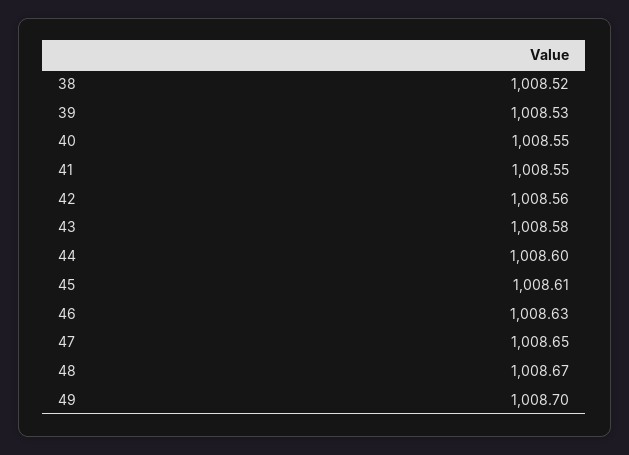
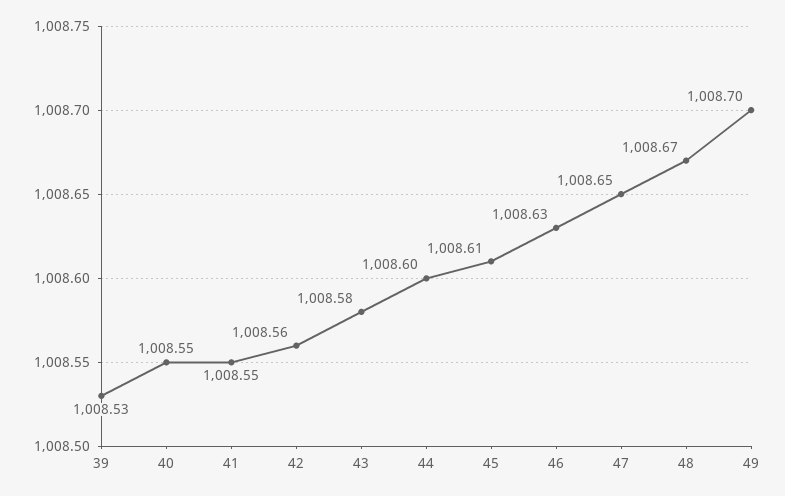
38: 1008.52 -> none

